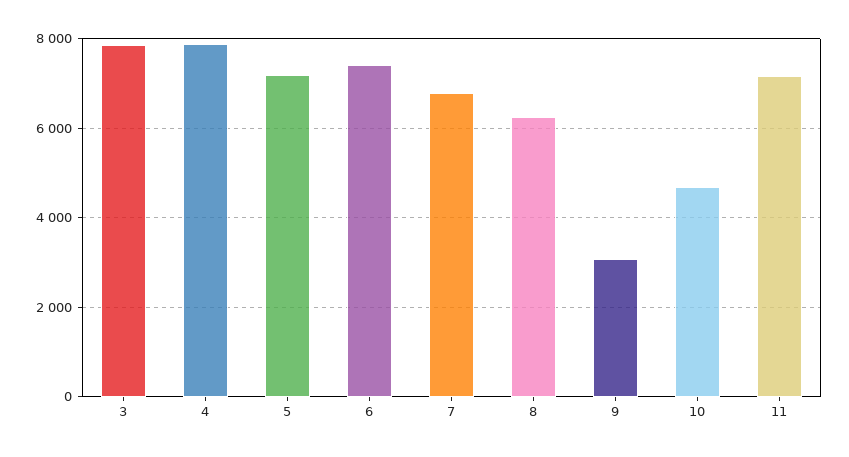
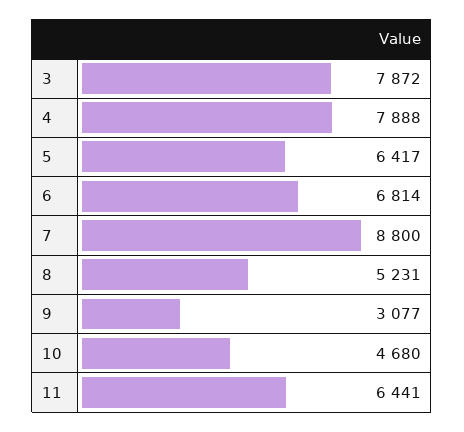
5: 7200 -> 6417
6: 7400 -> 6814
7: 6800 -> 8800
8: 6200 -> 5231
11: 7200 -> 6441

